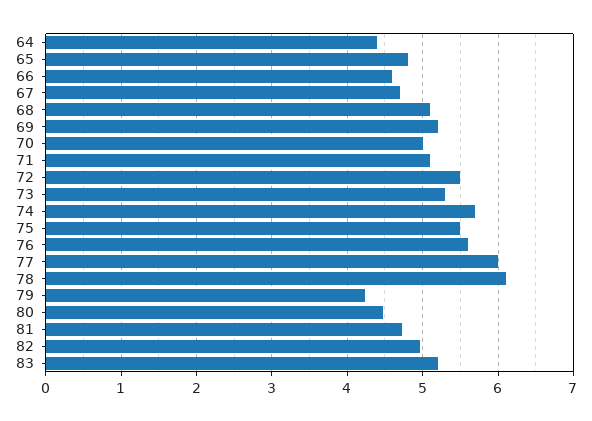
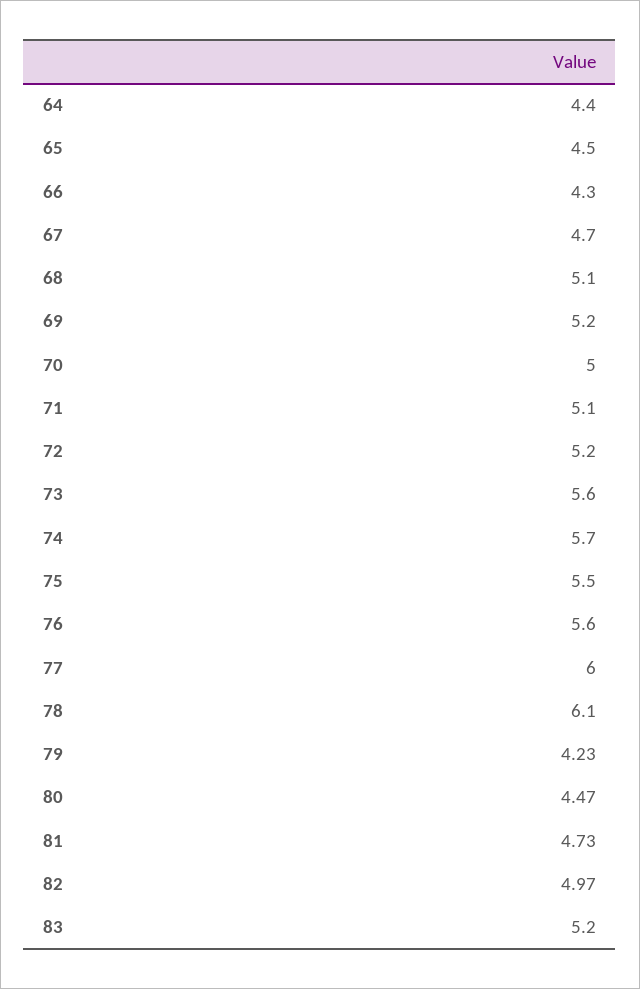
65: 4.8 -> 4.5
66: 4.6 -> 4.3
72: 5.5 -> 5.2
73: 5.3 -> 5.6

